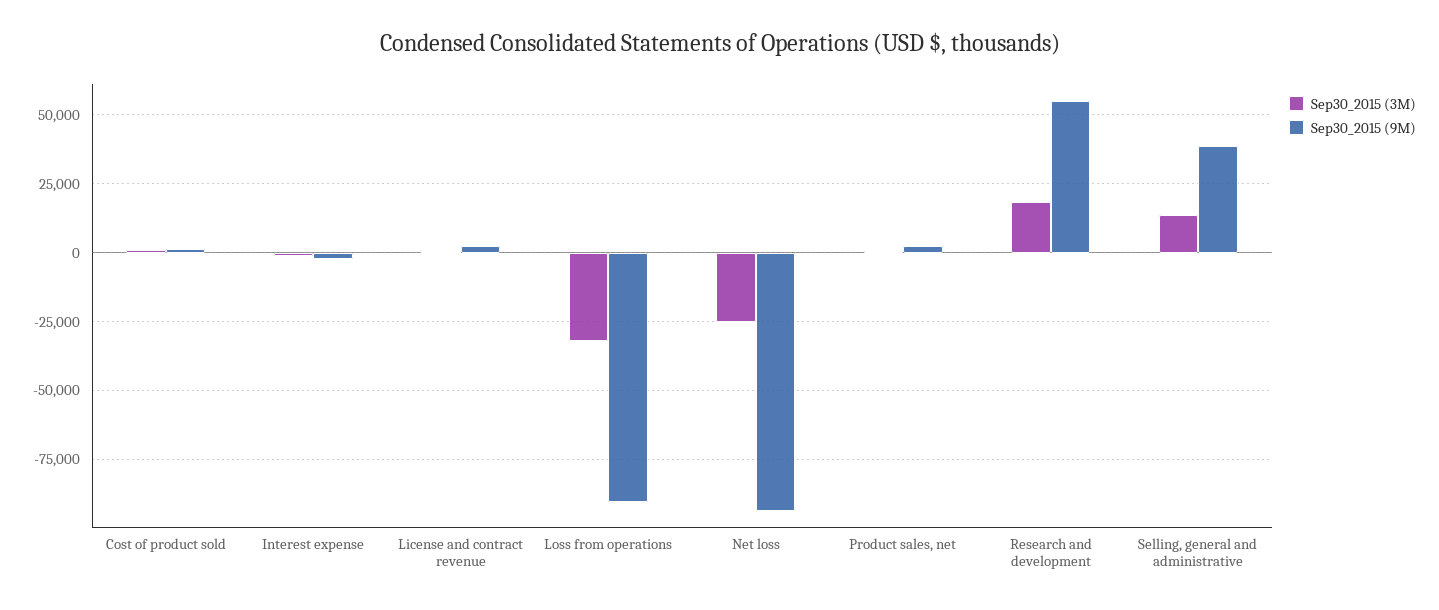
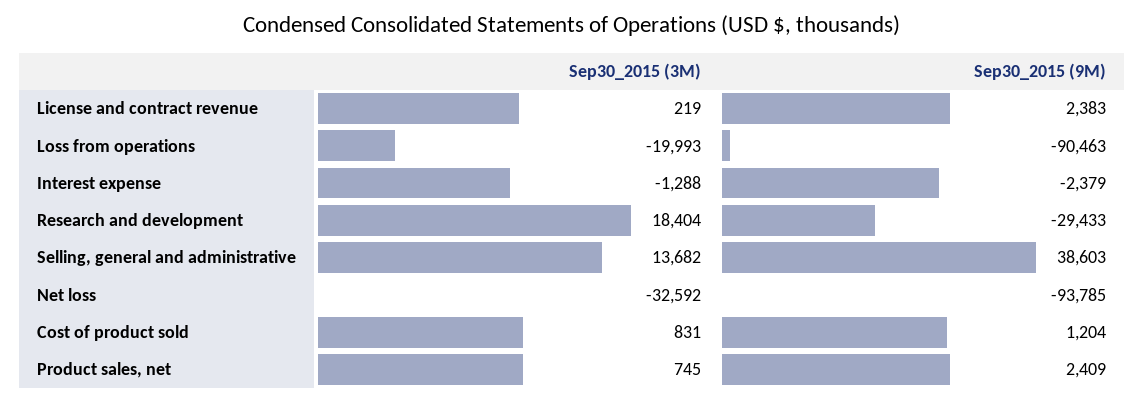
Sep30_2015 (3M), Loss from operations: -32500 -> -19993
Sep30_2015 (3M), Net loss: -25000 -> -32592
Sep30_2015 (9M), Research and development: 55000 -> -29433

